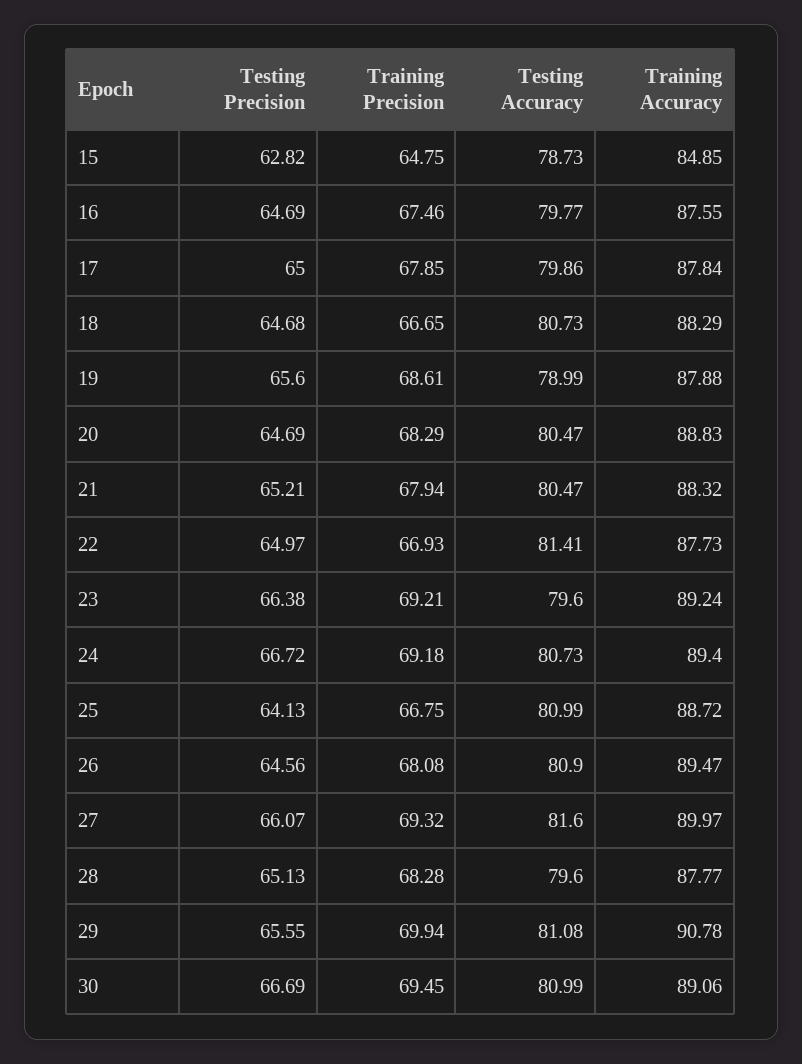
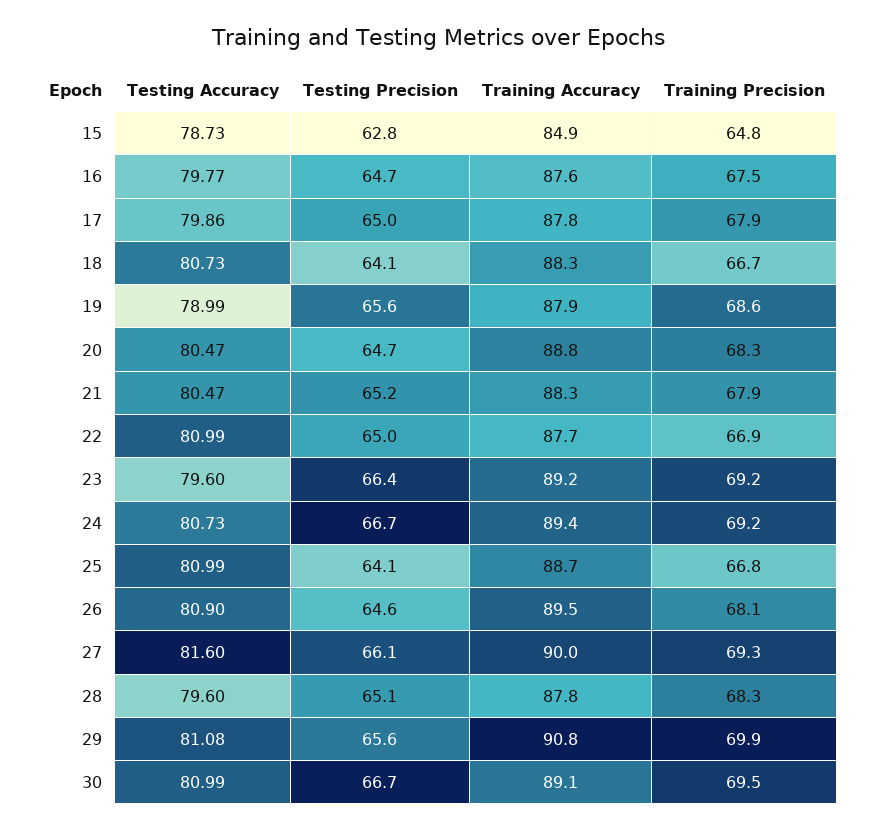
Testing Precision, 18: 64.68 -> 64.1
Testing Accuracy, 22: 81.41 -> 80.99

